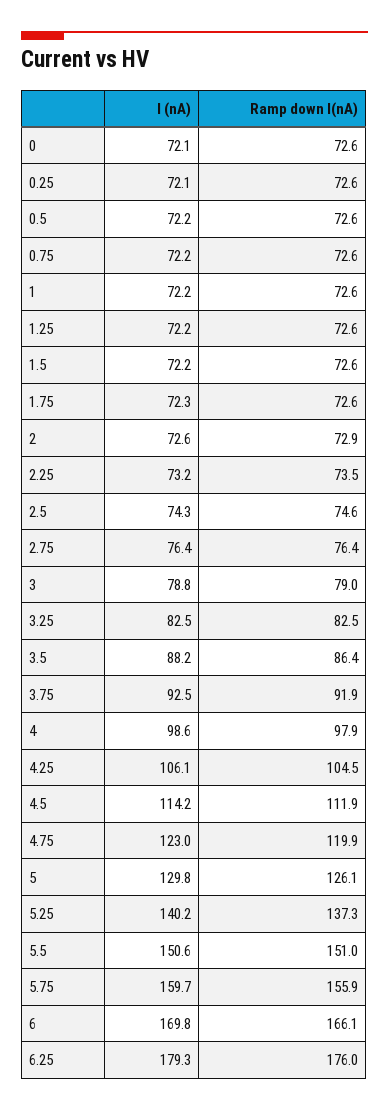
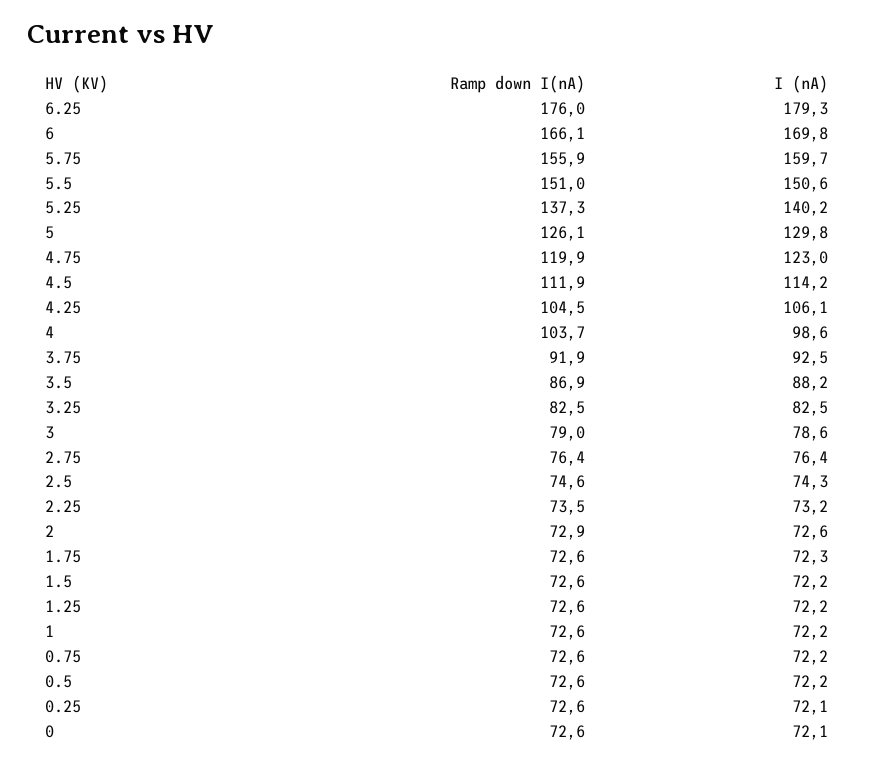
I (nA), 3: 78.8 -> 78.6
Ramp down I(nA), 3.5: 86.4 -> 86.9
Ramp down I(nA), 4: 97.9 -> 103.7

